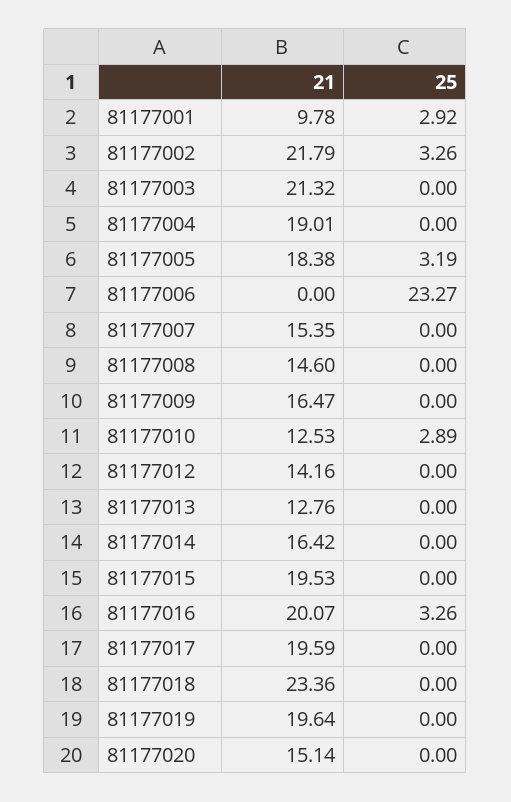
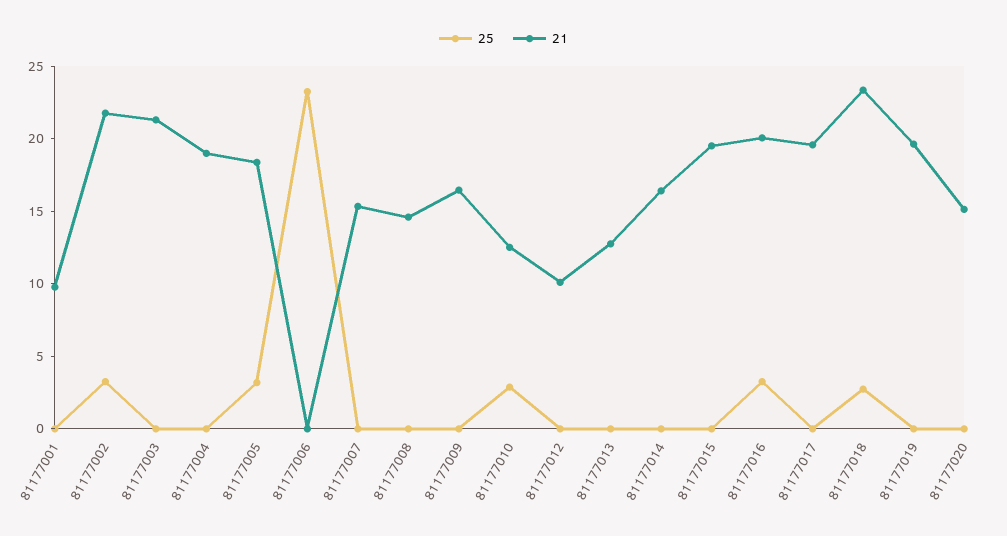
25, 81177001: 2.92 -> 0
21, 81177012: 14.16 -> 10
25, 81177018: 0 -> 3

